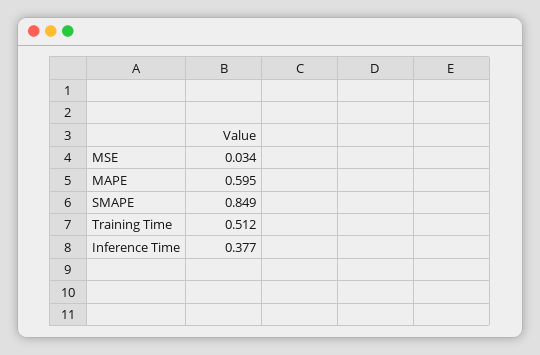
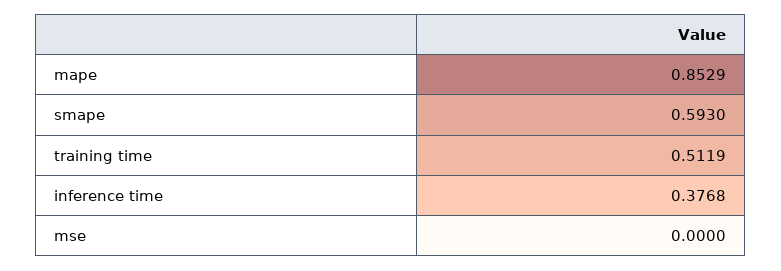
MSE: 0.034 -> 0
MAPE: 0.595 -> 0.8529
SMAPE: 0.849 -> 0.593

